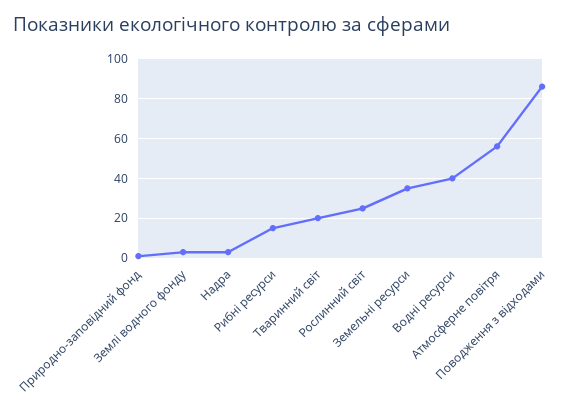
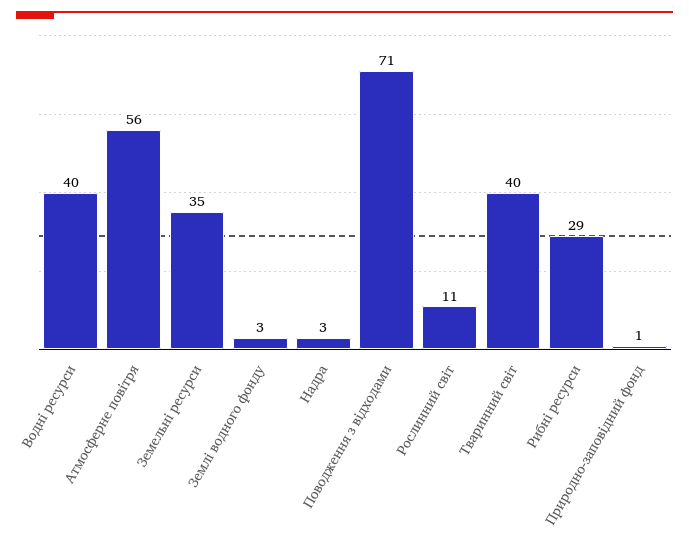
Рибні ресурси: 15 -> 29
Тваринний світ: 20 -> 40
Рослинний світ: 25 -> 11
Поводження з відходами: 85 -> 71

